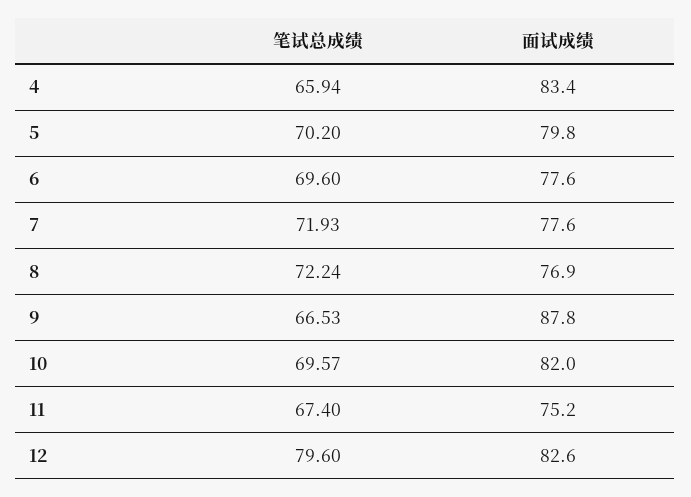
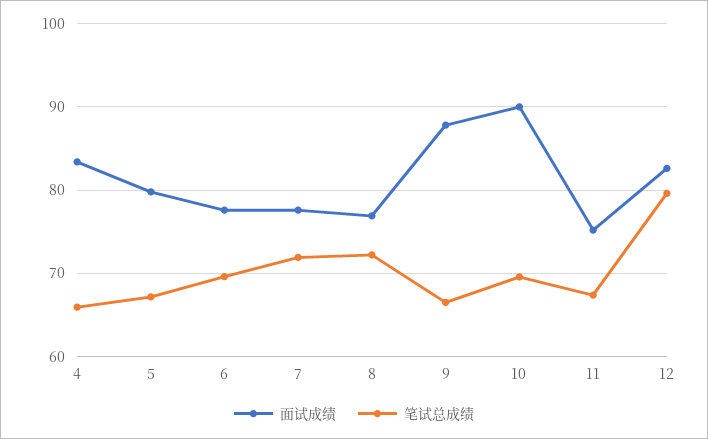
笔试总成绩, 5: 70.2 -> 67
面试成绩, 10: 82 -> 90

